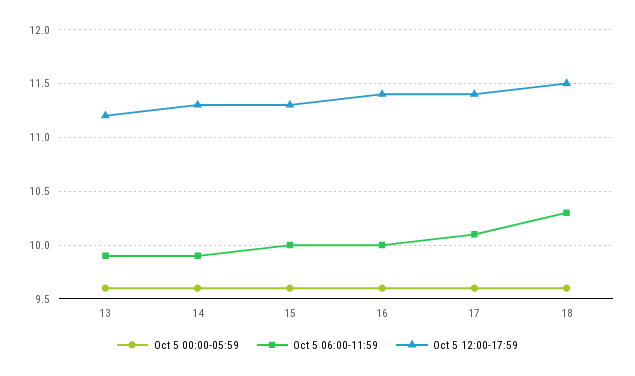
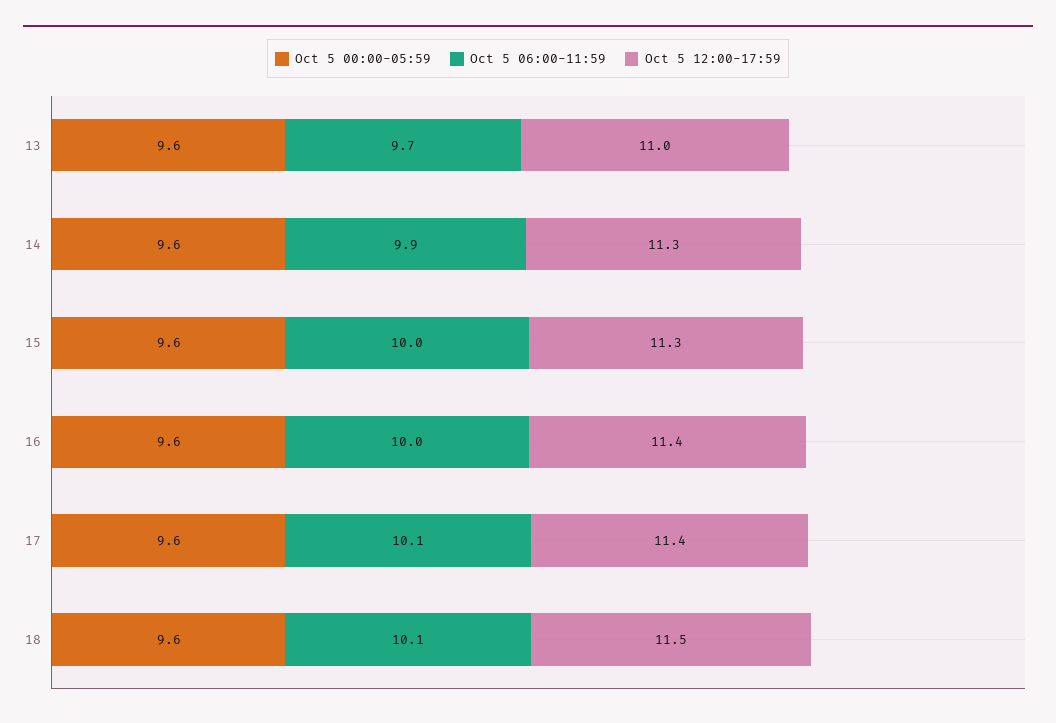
Oct 5 06:00-11:59, 13: 9.9 -> 9.7
Oct 5 12:00-17:59, 13: 11.2 -> 11
Oct 5 06:00-11:59, 18: 10.3 -> 10.1

